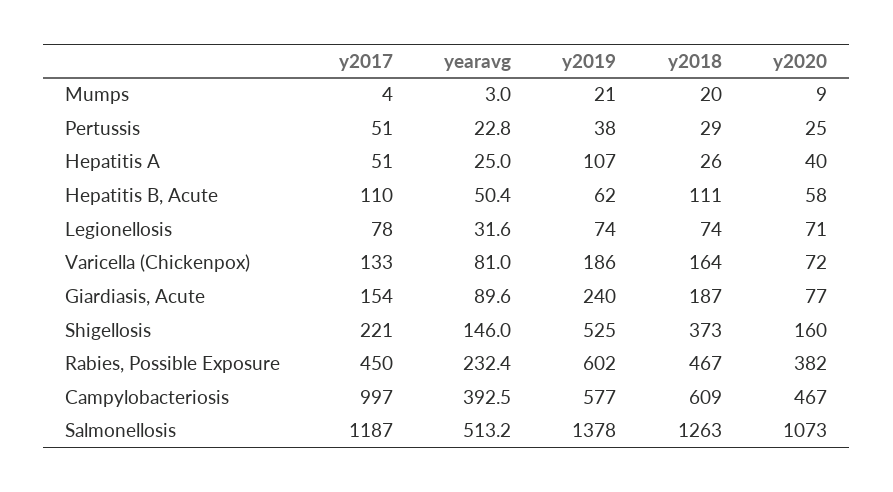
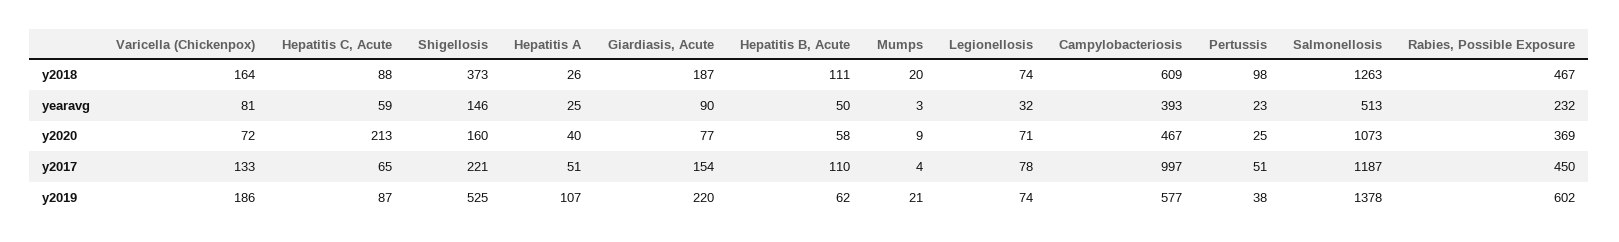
y2018, Pertussis: 29 -> 98
y2019, Giardiasis, Acute: 240 -> 220
y2020, Rabies, Possible Exposure: 382 -> 369
y2018, Hepatitis C, Acute: none -> 88
yearavg, Hepatitis C, Acute: none -> 59
y2020, Hepatitis C, Acute: none -> 213
y2017, Hepatitis C, Acute: none -> 65
y2019, Hepatitis C, Acute: none -> 87

